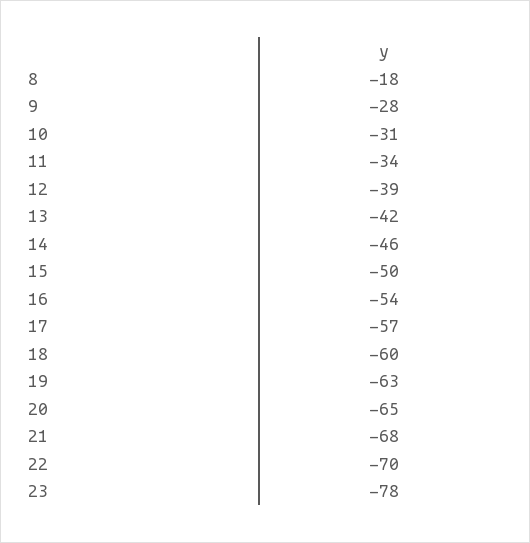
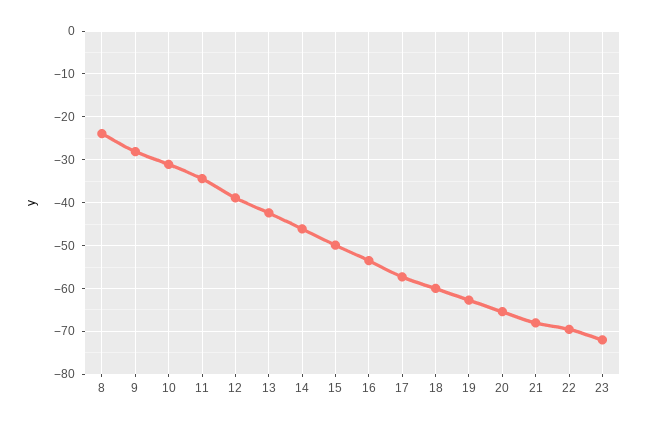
8: -18 -> -24
23: -78 -> -72

